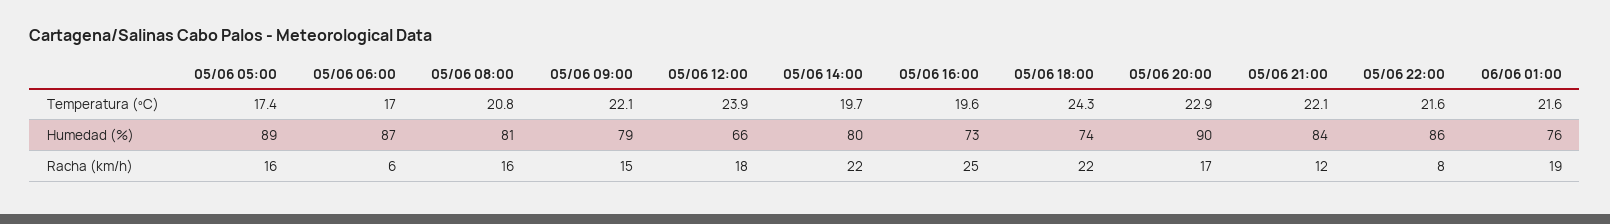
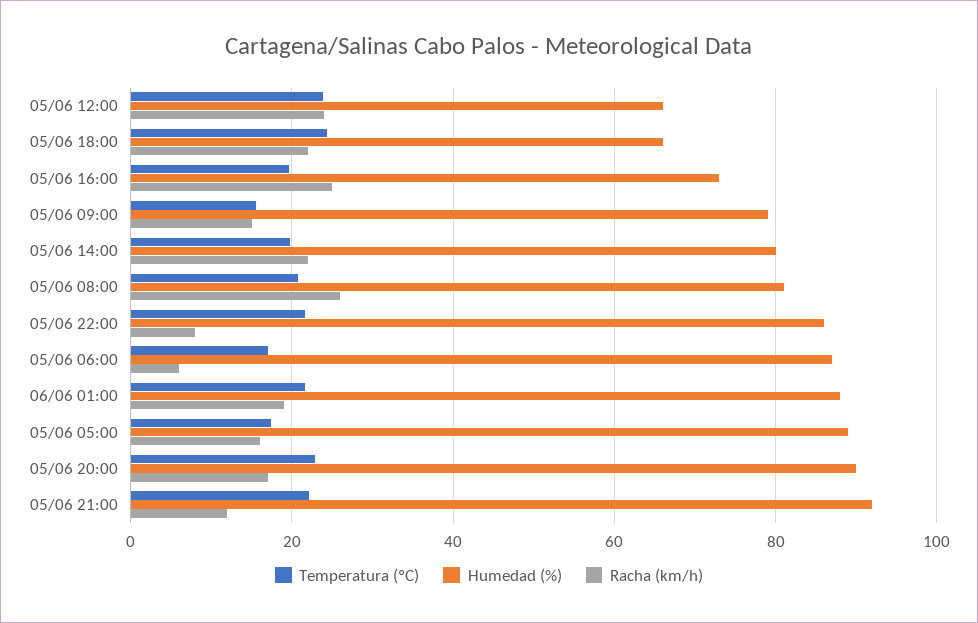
Temperatura (ºC), 05/06 09:00: 22.1 -> 16
Humedad (%), 05/06 18:00: 74 -> 66
Humedad (%), 05/06 21:00: 84 -> 92
Humedad (%), 06/06 01:00: 76 -> 88
Racha (km/h), 05/06 08:00: 16 -> 26
Racha (km/h), 05/06 12:00: 18 -> 24

